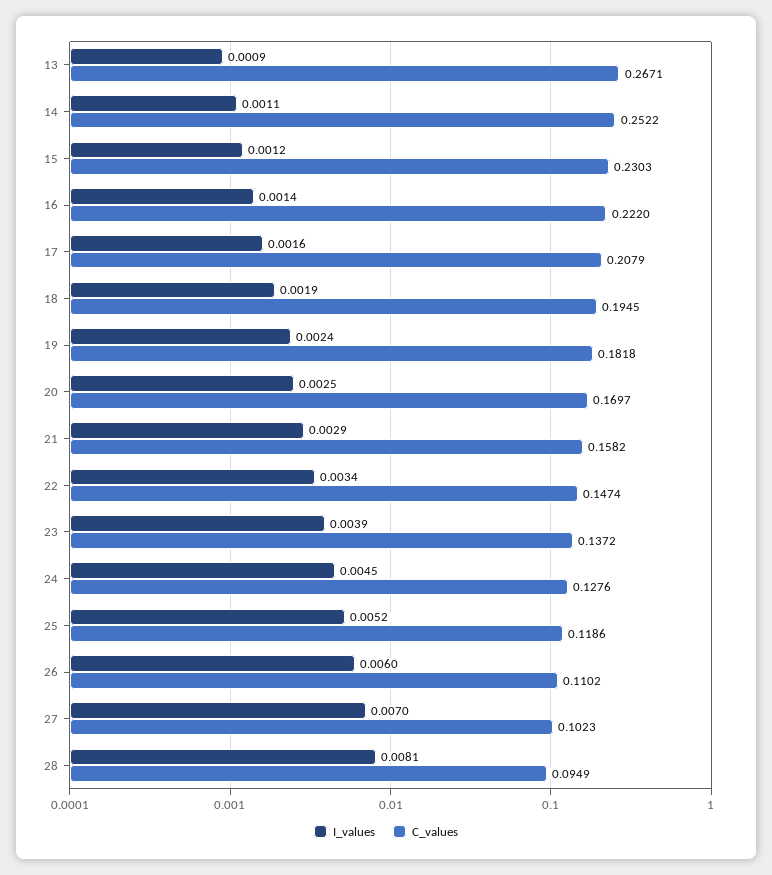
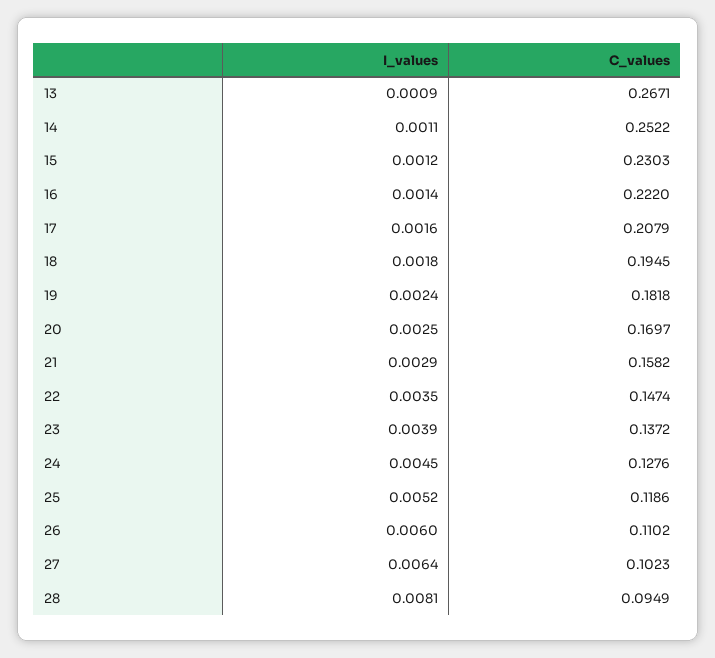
I_values, 18: 0.0019 -> 0.0018
I_values, 22: 0.0034 -> 0.0035
I_values, 27: 0.007 -> 0.0064

